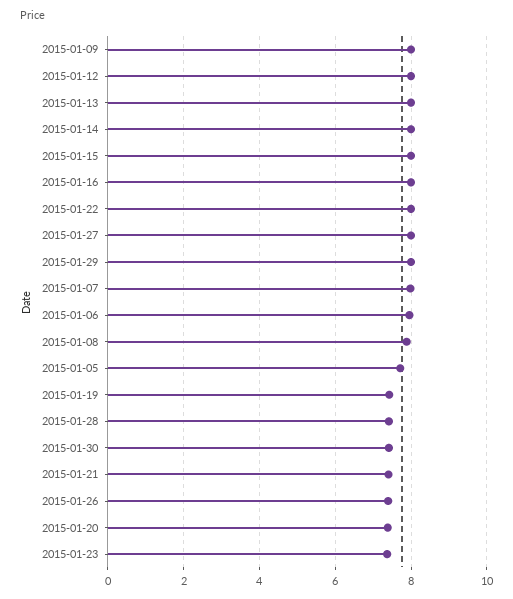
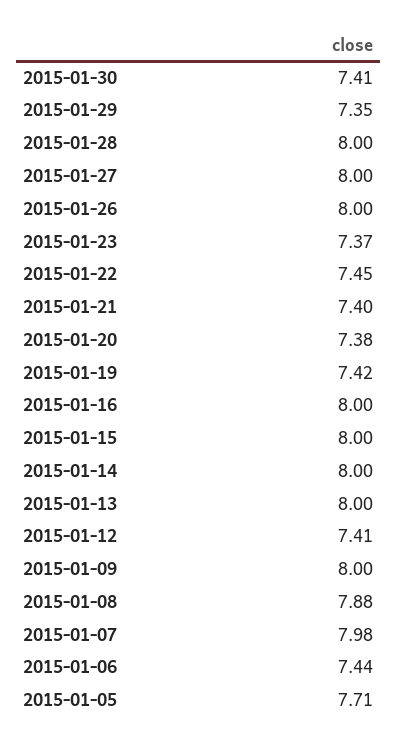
2015-01-12: 8 -> 7.41
2015-01-22: 8 -> 7.45
2015-01-29: 8 -> 7.35
2015-01-06: 8 -> 7.44
2015-01-28: 7.4 -> 8
2015-01-26: 7.4 -> 8

